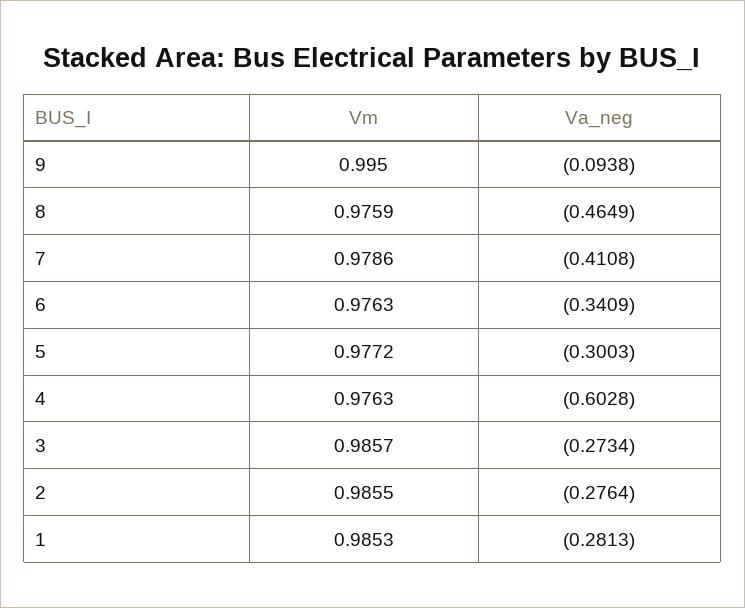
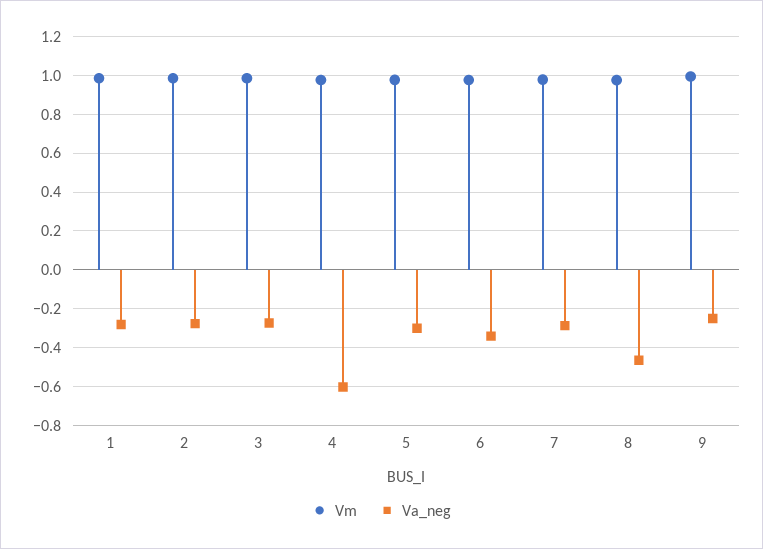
Va_neg, 9: -0.0938 -> -0.25
Va_neg, 7: -0.4108 -> -0.3

